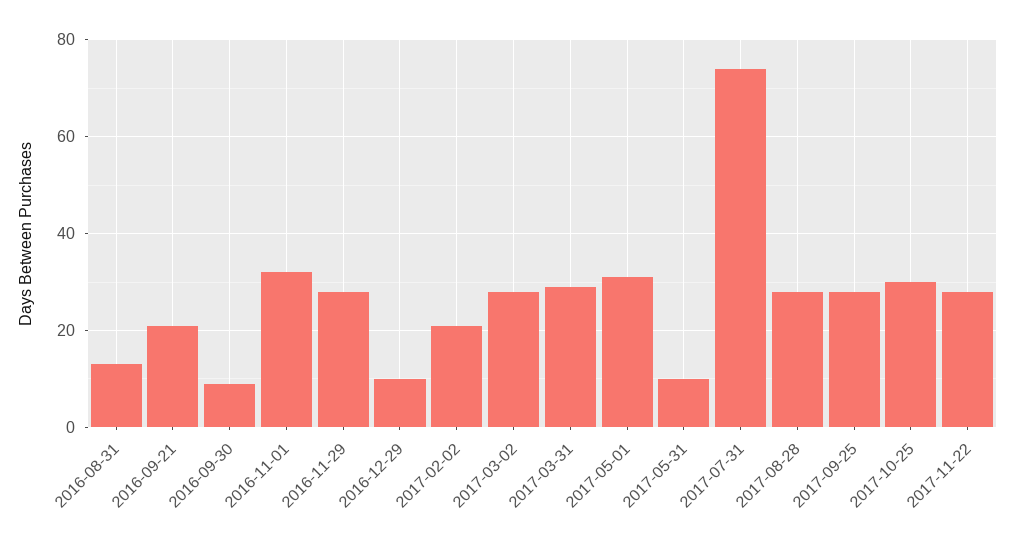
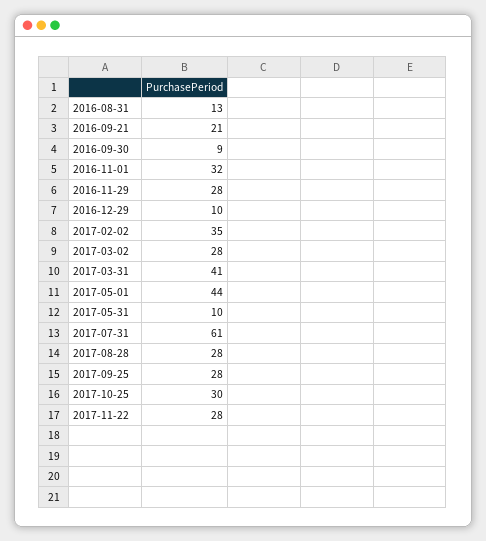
2017-02-02: 20 -> 35
2017-03-31: 30 -> 41
2017-05-01: 30 -> 44
2017-07-31: 75 -> 61

